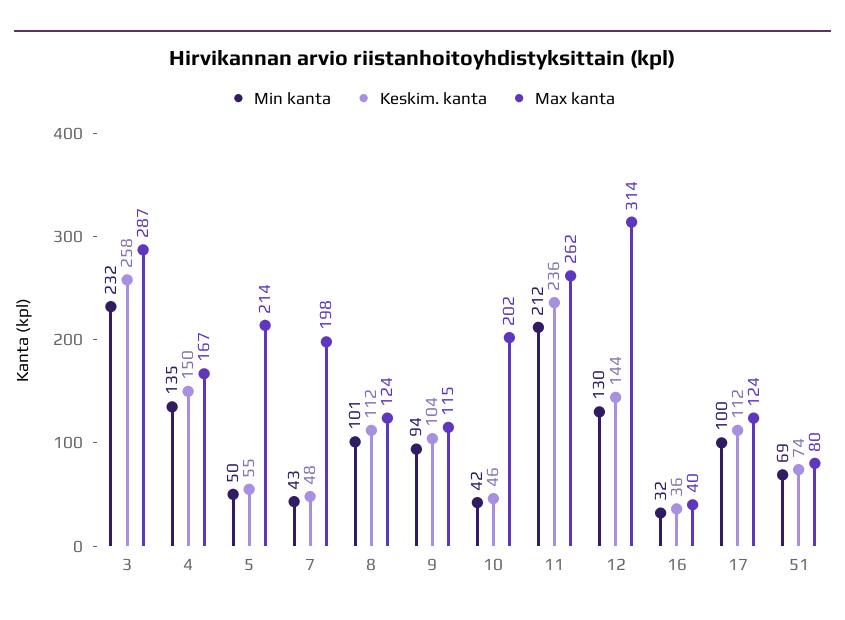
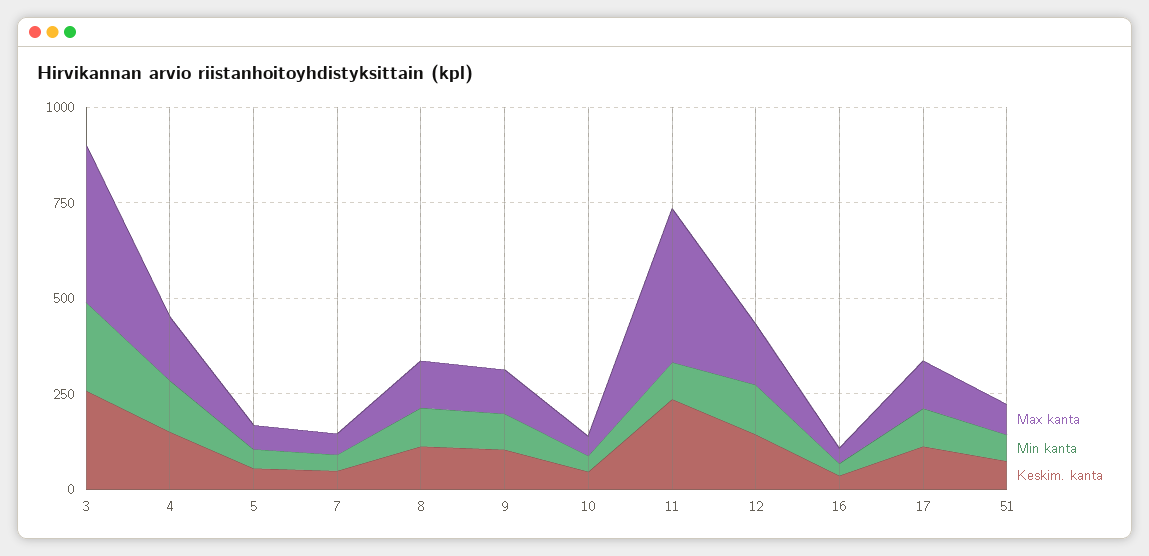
Max kanta, 3: 287 -> 400
Max kanta, 5: 214 -> 50
Max kanta, 7: 198 -> 50
Max kanta, 10: 202 -> 50
Min kanta, 11: 212 -> 100
Max kanta, 11: 262 -> 400
Max kanta, 12: 314 -> 150

